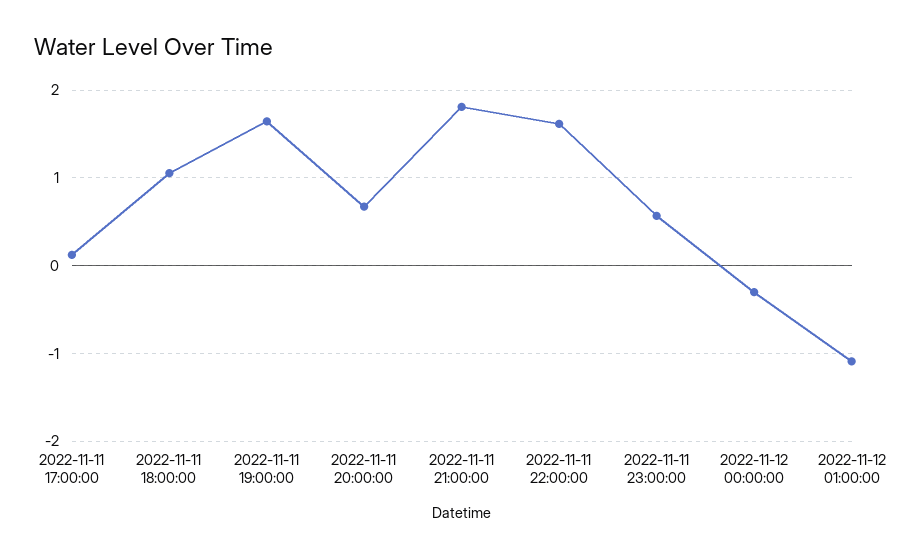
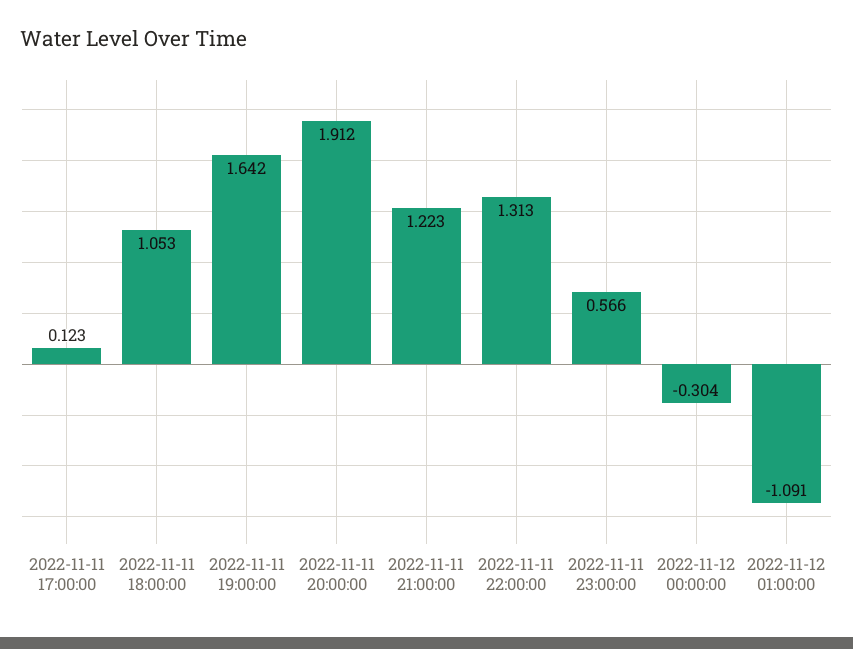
2022-11-11 20:00:00: 0.7 -> 1.912
2022-11-11 21:00:00: 1.8 -> 1.223
2022-11-11 22:00:00: 1.6 -> 1.313

